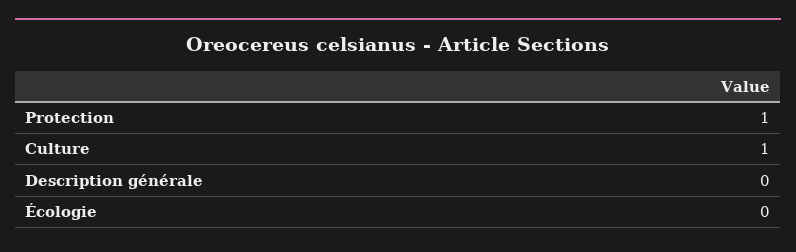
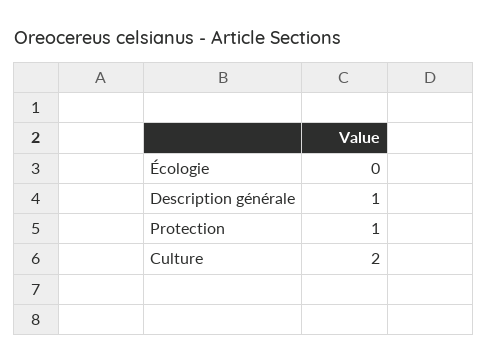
Culture: 1 -> 2
Description générale: 0 -> 1

